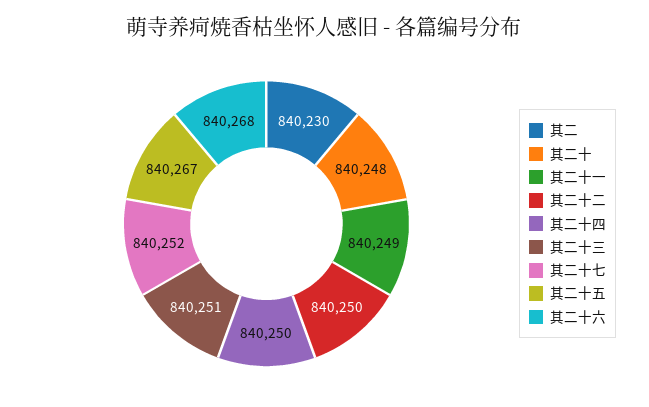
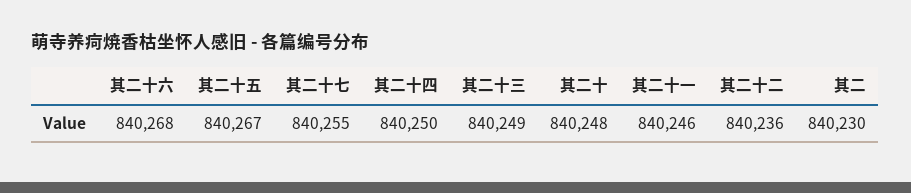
其二十一: 840249 -> 840246
其二十二: 840250 -> 840236
其二十三: 840251 -> 840249
其二十七: 840252 -> 840255

